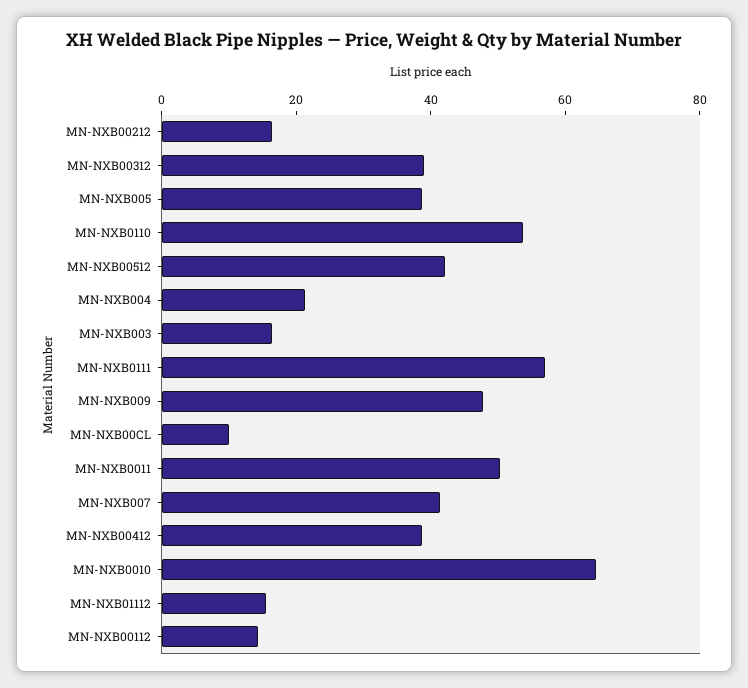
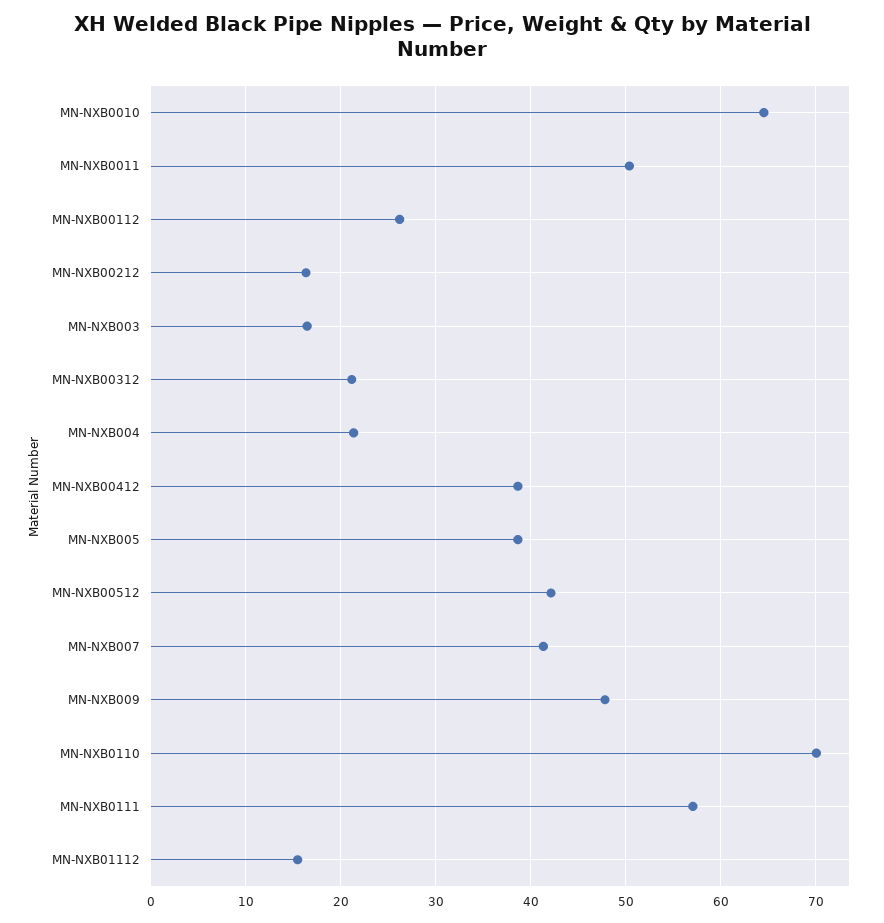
MN-NXB00312: 40 -> 21
MN-NXB0110: 55 -> 70
MN-NXB00CL: 10 -> none
MN-NXB00112: 15 -> 26

